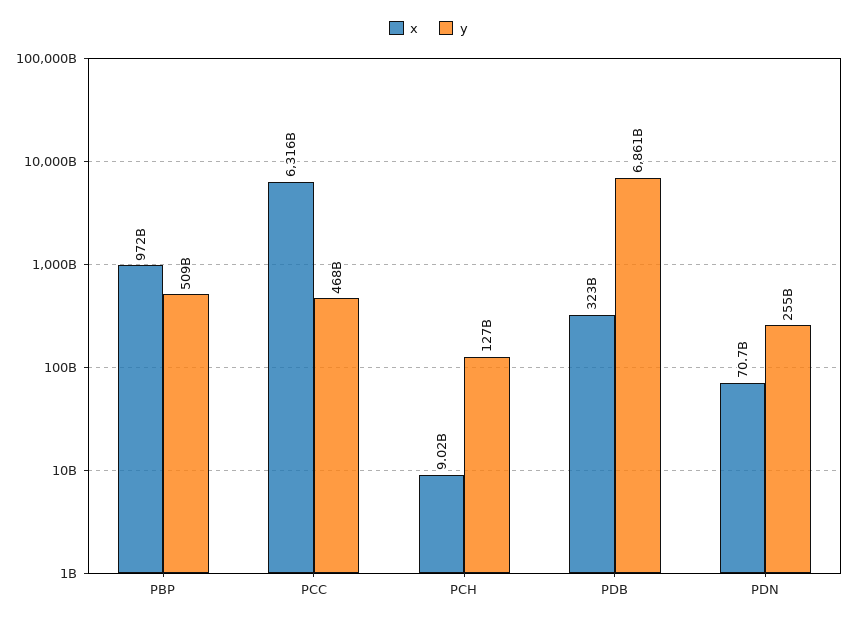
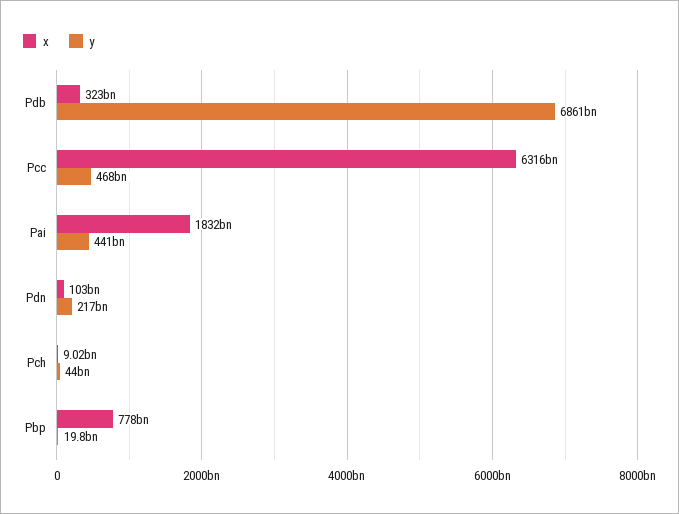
x, PBP: 972000000000 -> 778000000000
y, PBP: 509000000000 -> 19800000000
y, PCH: 127000000000 -> 44000000000
x, PDN: 70700000000 -> 103000000000
y, PDN: 255000000000 -> 217000000000
x, Pai: none -> 1832000000000
y, Pai: none -> 441000000000

